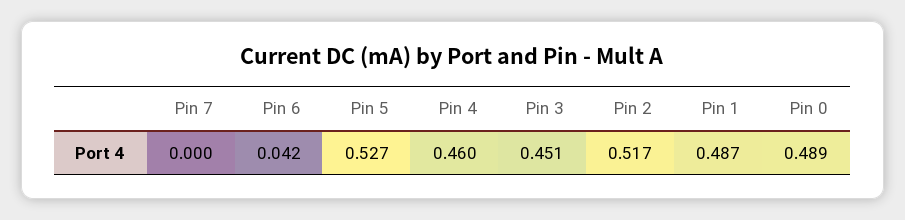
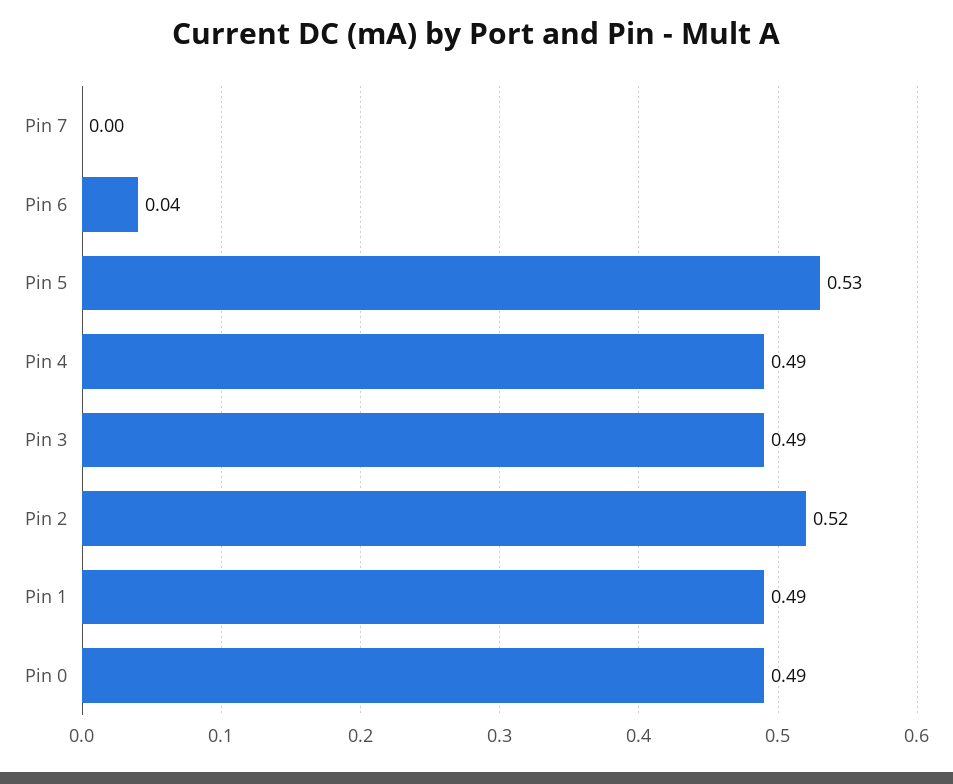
Pin 4: 0.46 -> 0.49
Pin 3: 0.451 -> 0.49

